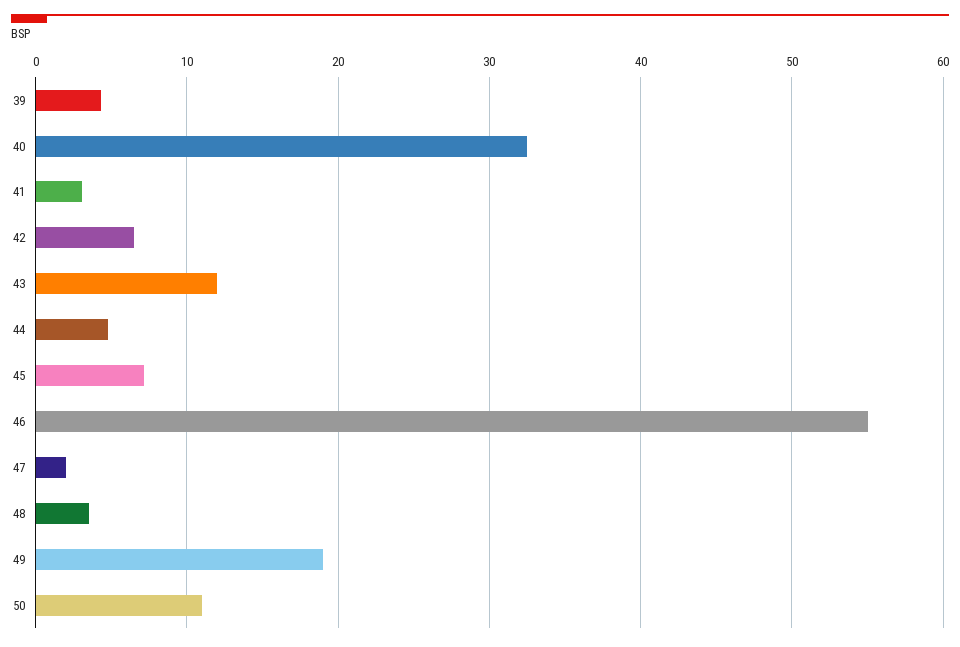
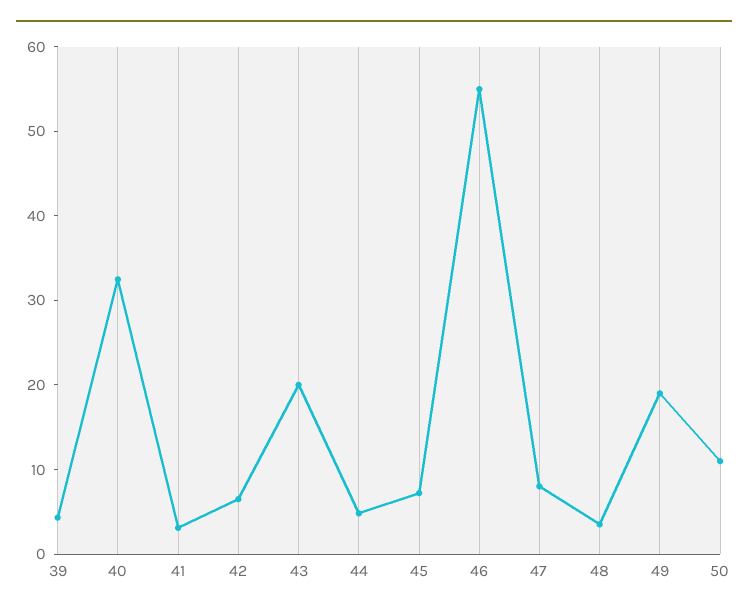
43: 12 -> 20
47: 2 -> 8

